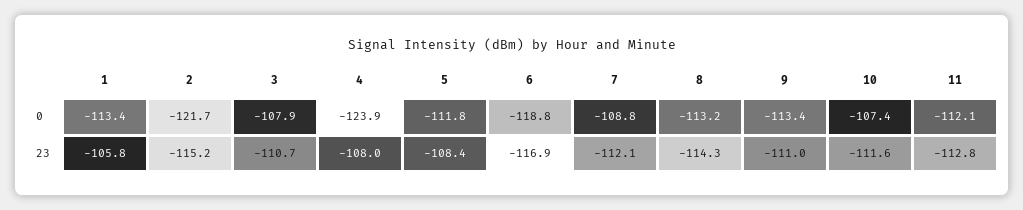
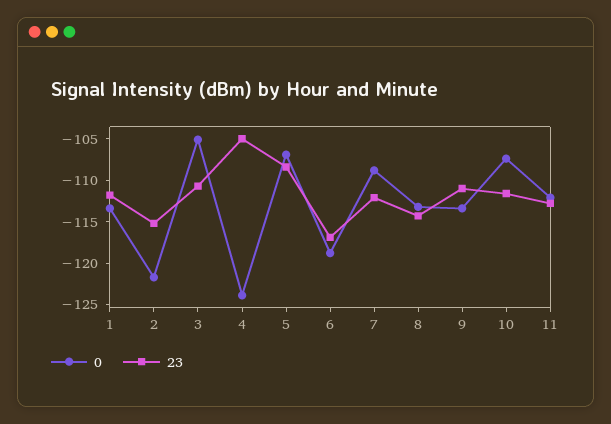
0, 3: -107.9 -> -105
0, 5: -111.8 -> -107
23, 1: -105.8 -> -112
23, 4: -108 -> -105

